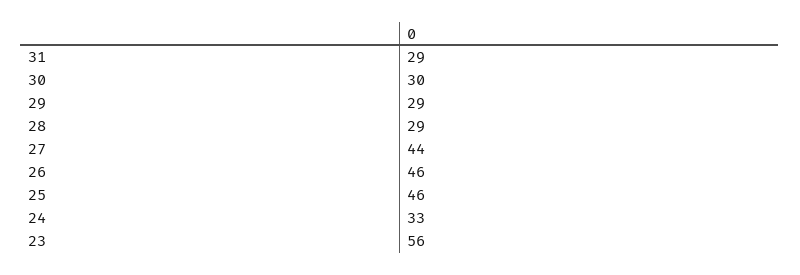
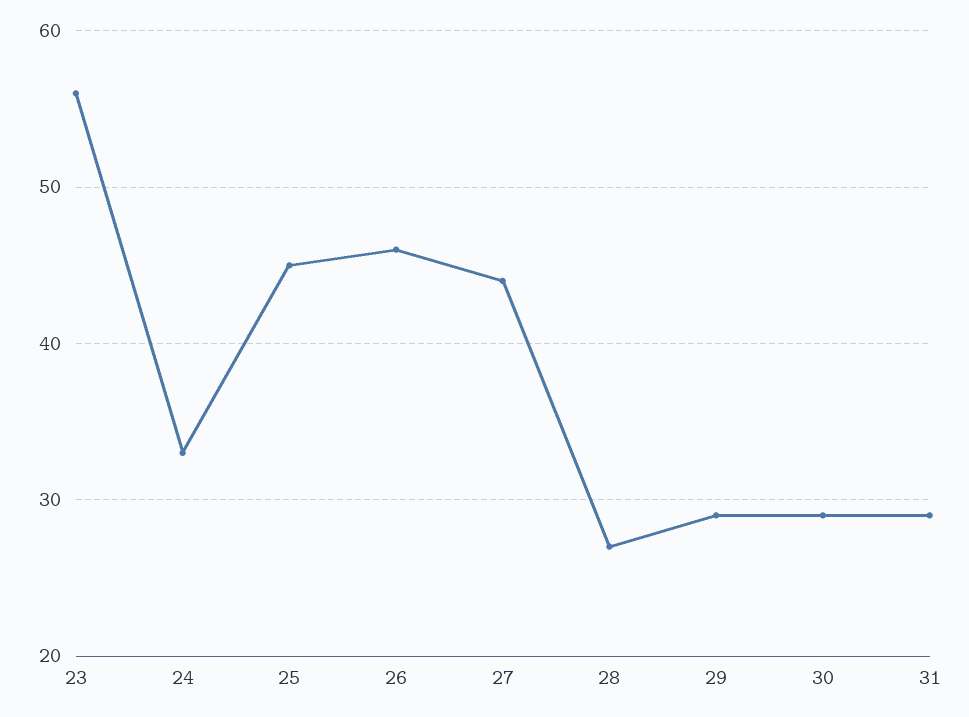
30: 30 -> 29
28: 29 -> 27
25: 46 -> 45

